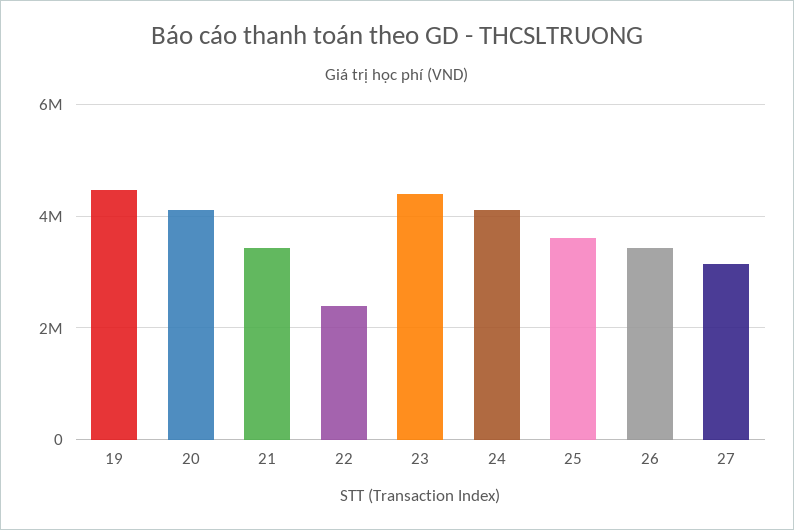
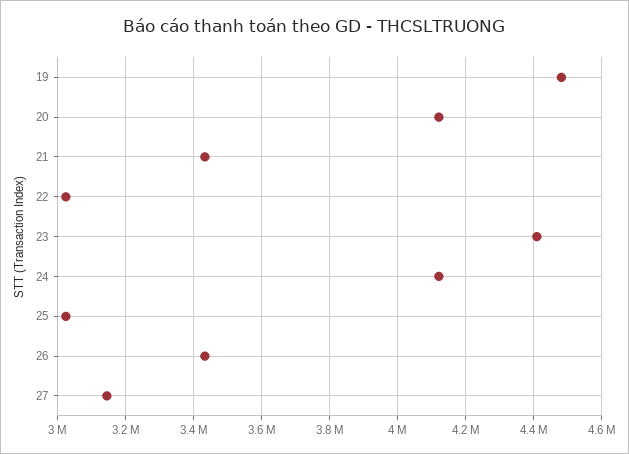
22: 2400000 -> 3020000
25: 3600000 -> 3020000

